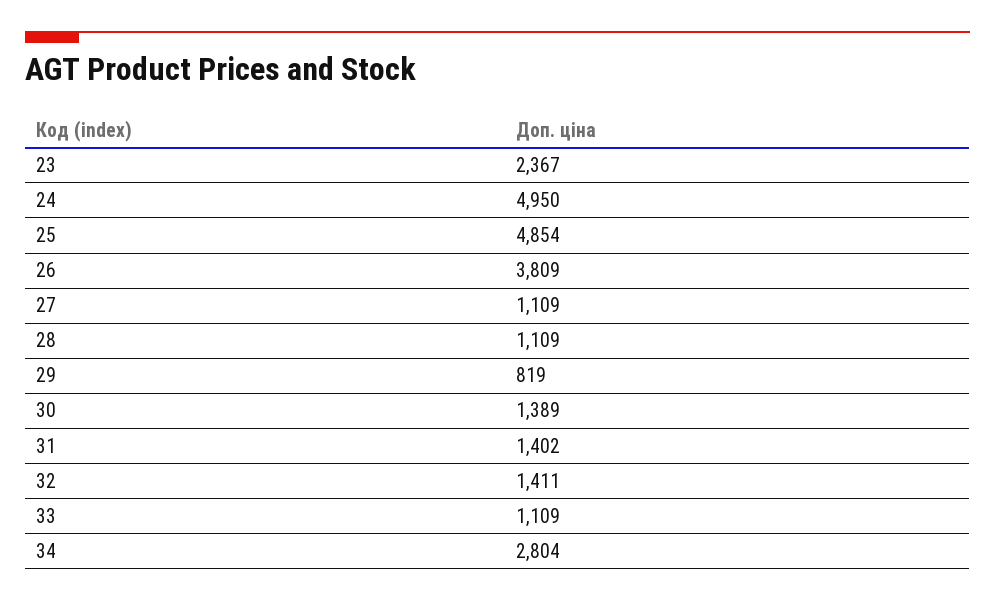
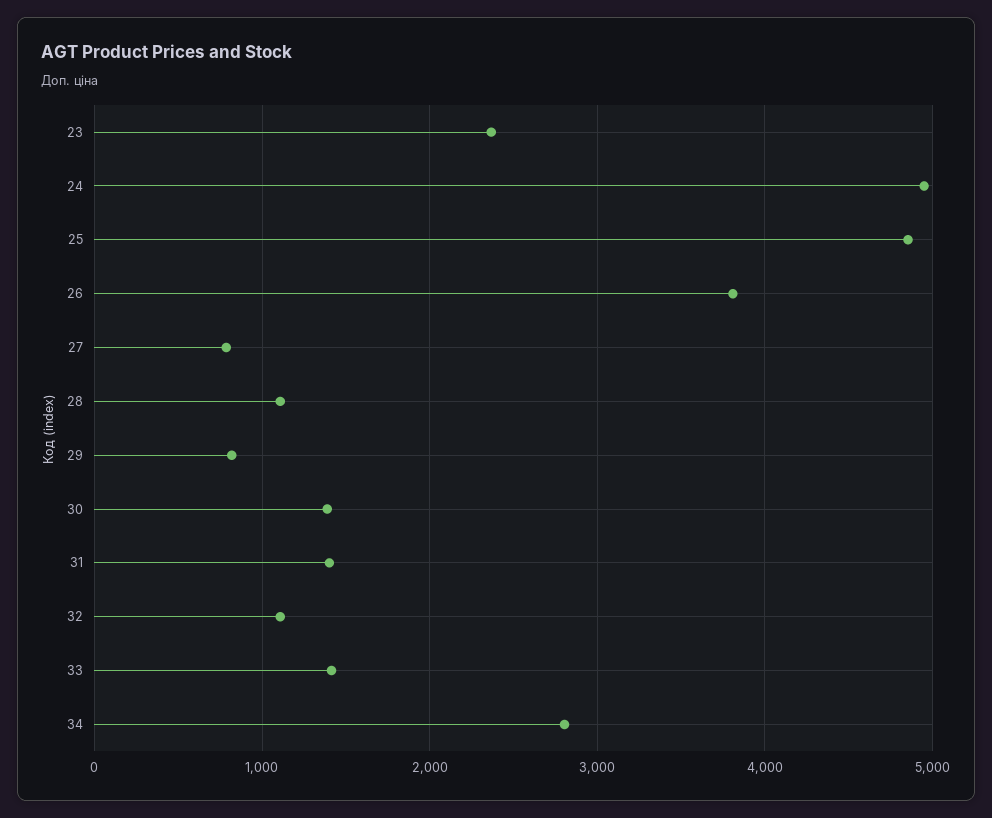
27: 1109 -> 800
32: 1411 -> 1100
33: 1109 -> 1400

